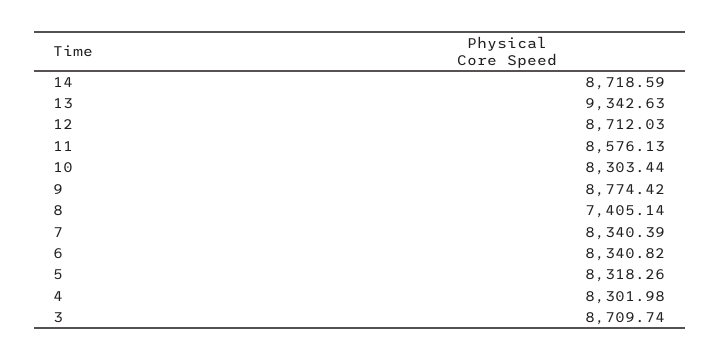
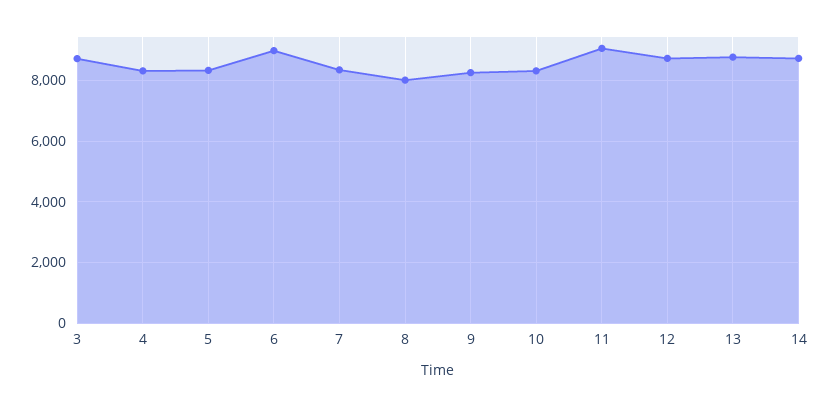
13: 9342.63 -> 8800
11: 8576.13 -> 9000
9: 8774.42 -> 8200
8: 7405.14 -> 8000
6: 8340.82 -> 9000

